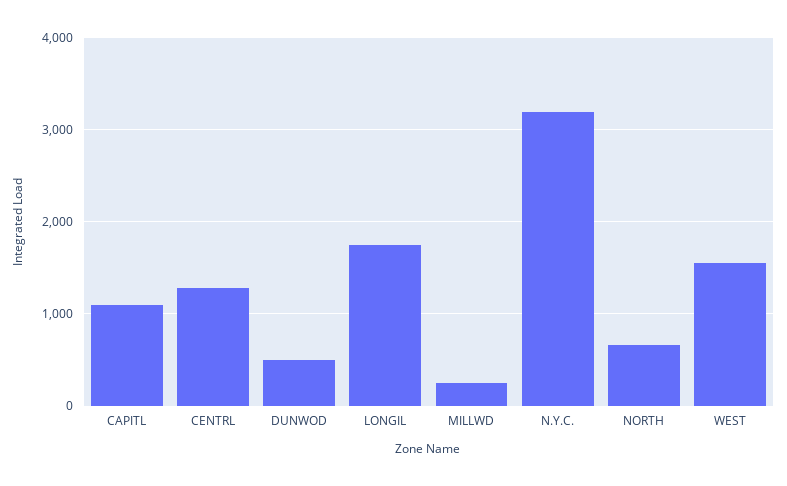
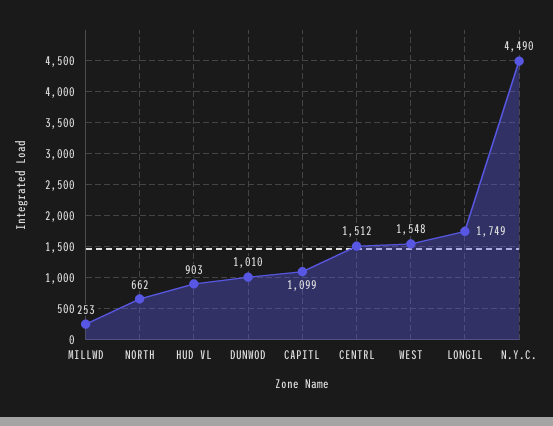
CENTRL: 1300 -> 1512
DUNWOD: 500 -> 1010
N.Y.C.: 3200 -> 4490
HUD VL: none -> 903

